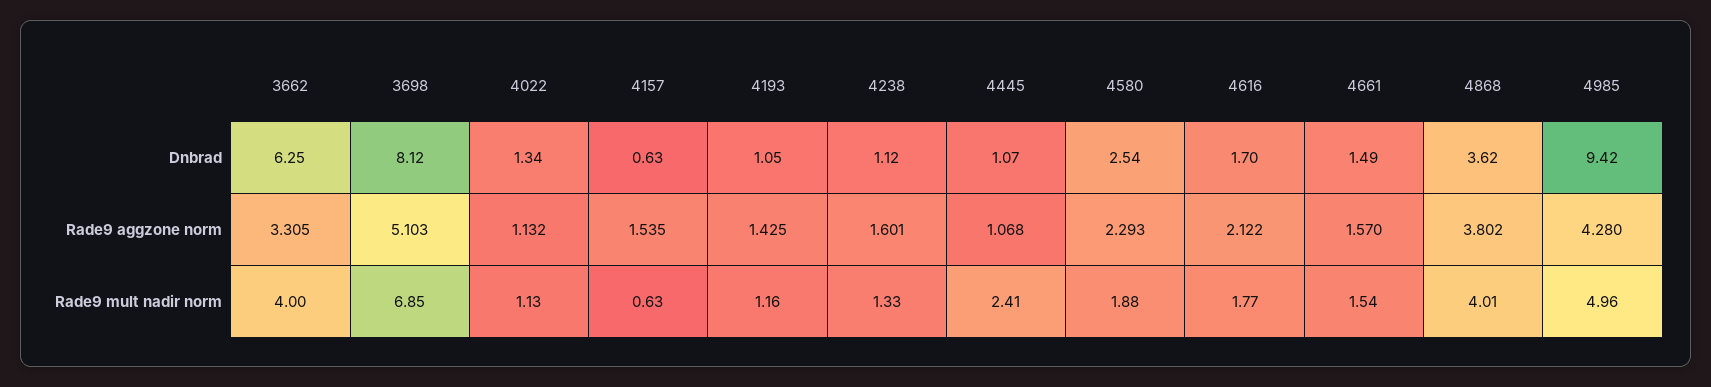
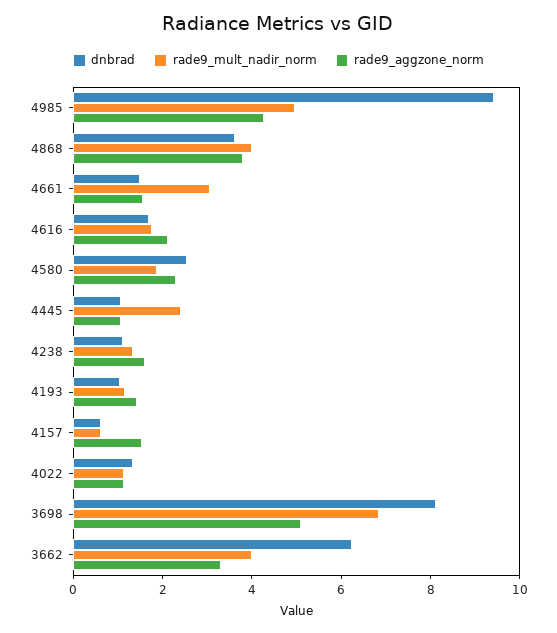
Rade9 mult nadir norm, 4661: 1.54 -> 3

